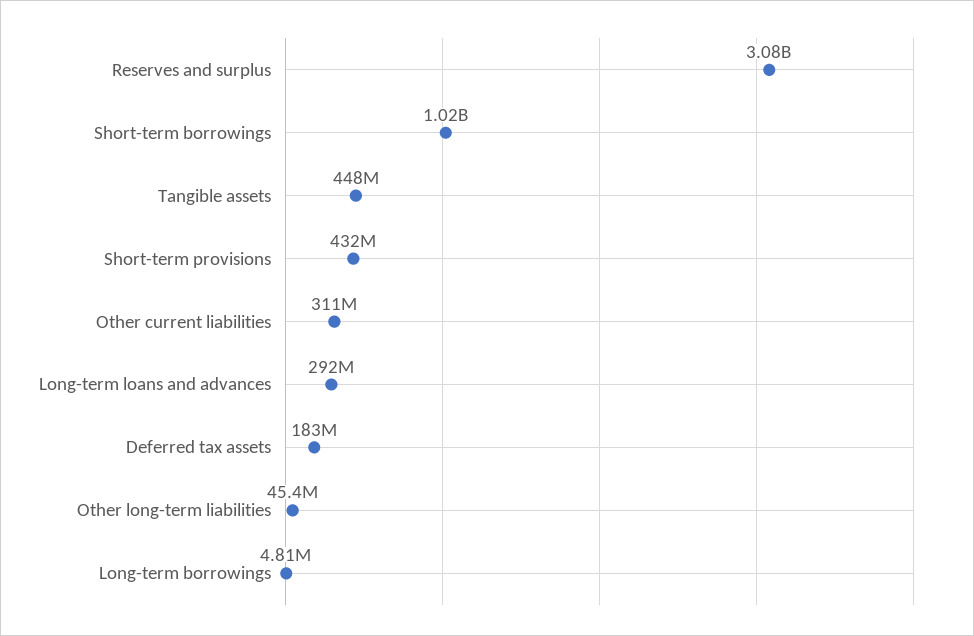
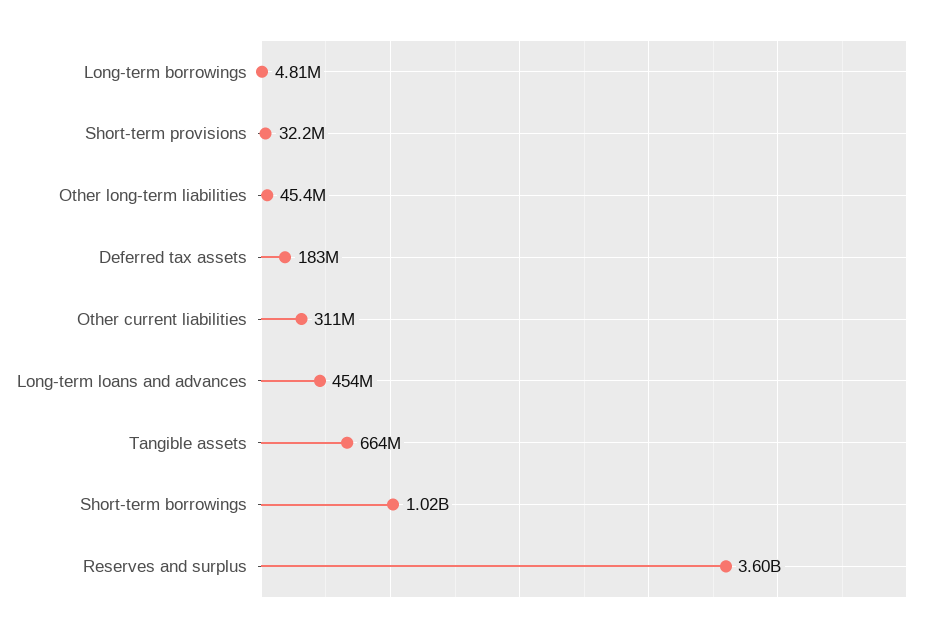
Reserves and surplus: 3080000000 -> 3600000000
Tangible assets: 448000000 -> 664000000
Short-term provisions: 432000000 -> 32200000
Long-term loans and advances: 292000000 -> 454000000

